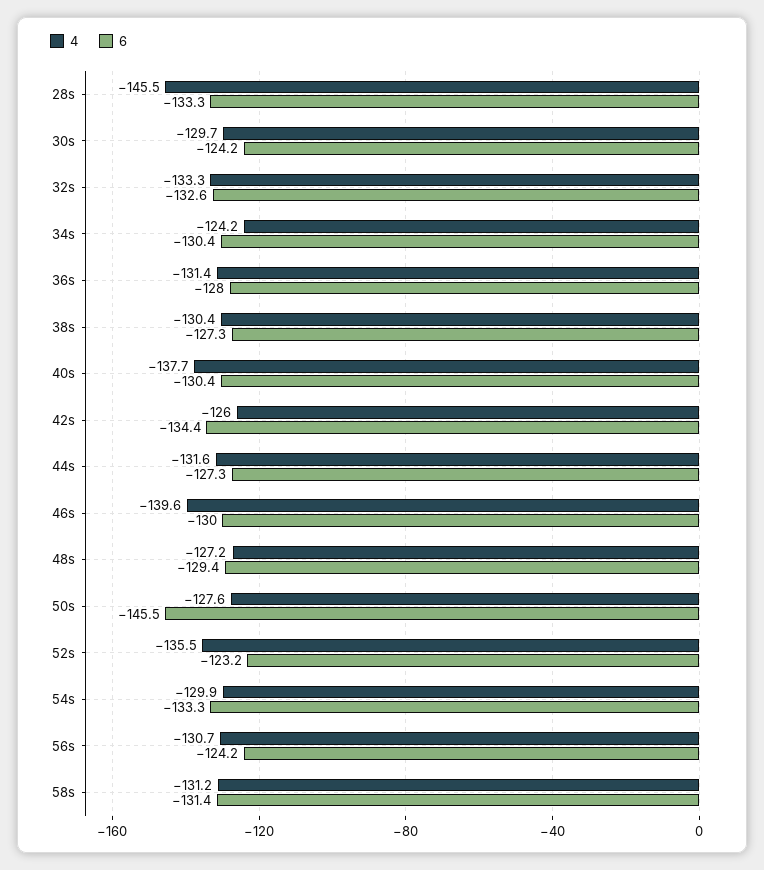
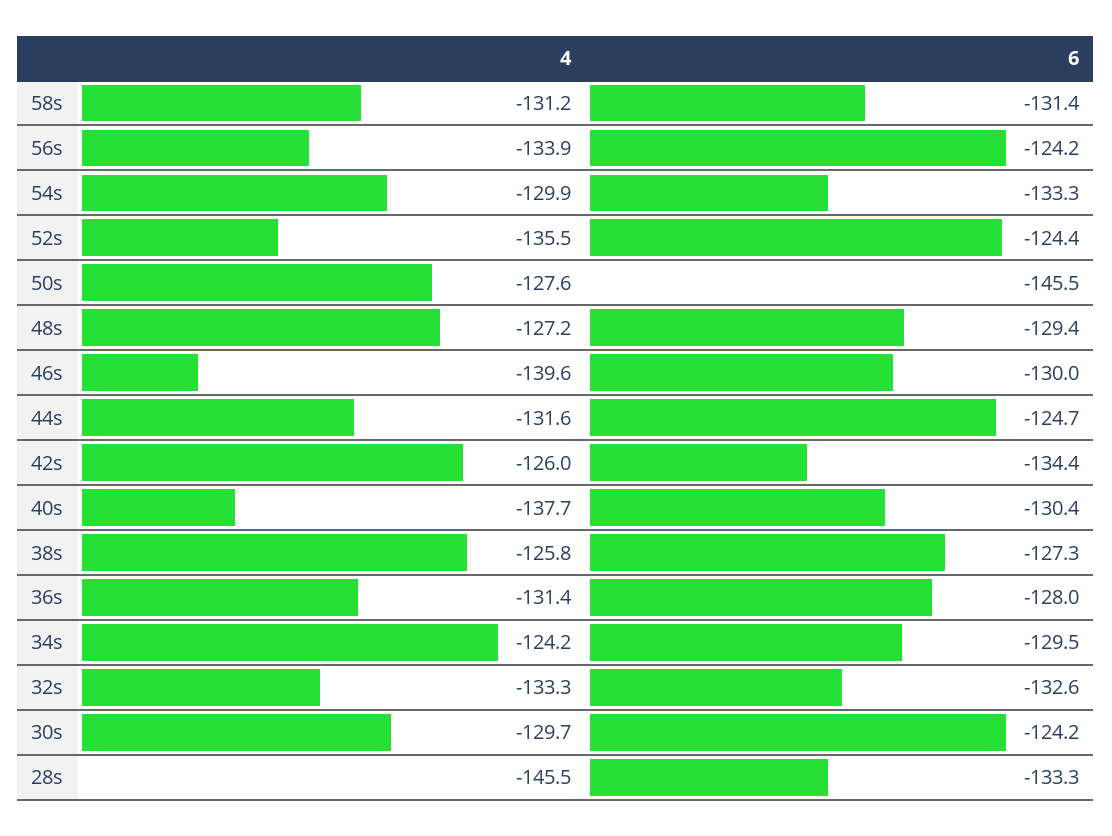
6, 34s: -130.4 -> -129.5
4, 38s: -130.4 -> -125.8
6, 44s: -127.3 -> -124.7
6, 52s: -123.2 -> -124.4
4, 56s: -130.7 -> -133.9

